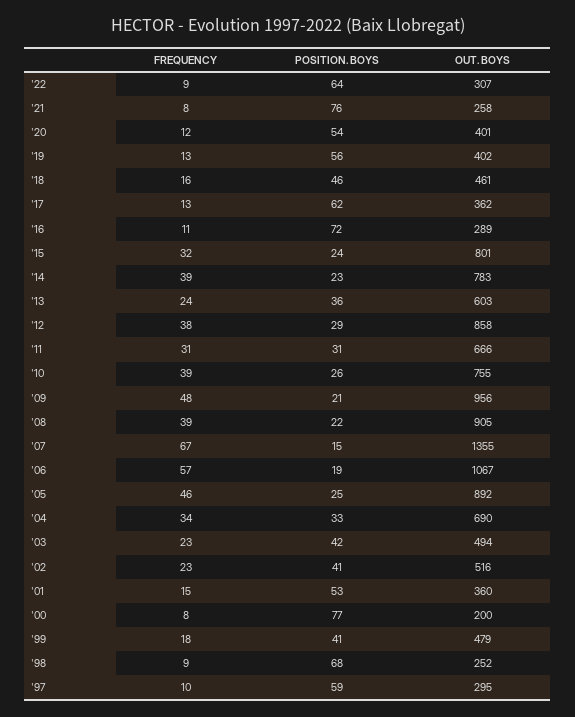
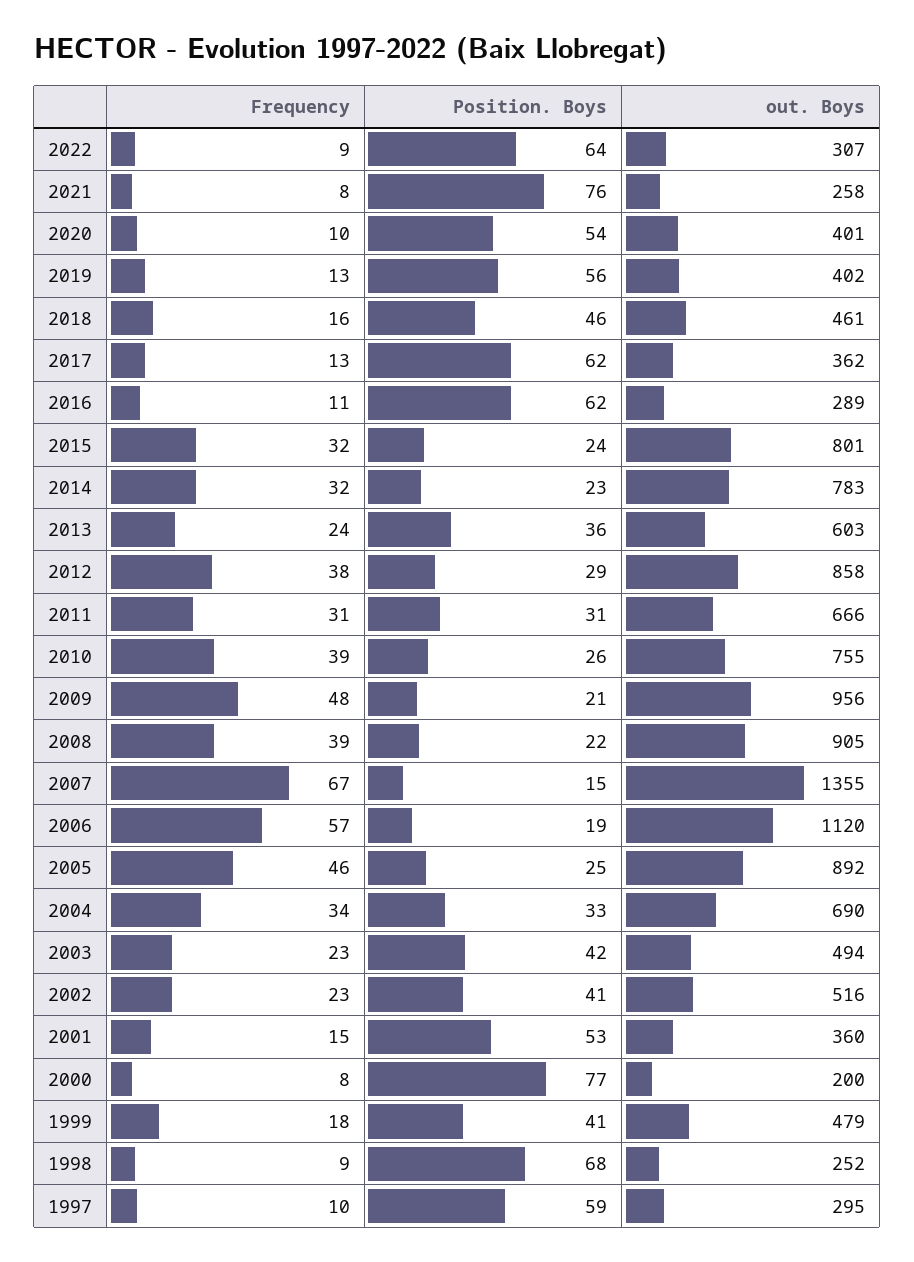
FREQUENCY, '20: 12 -> 10
POSITION. BOYS, '16: 72 -> 62
FREQUENCY, '14: 39 -> 32
OUT. BOYS, '06: 1067 -> 1120

